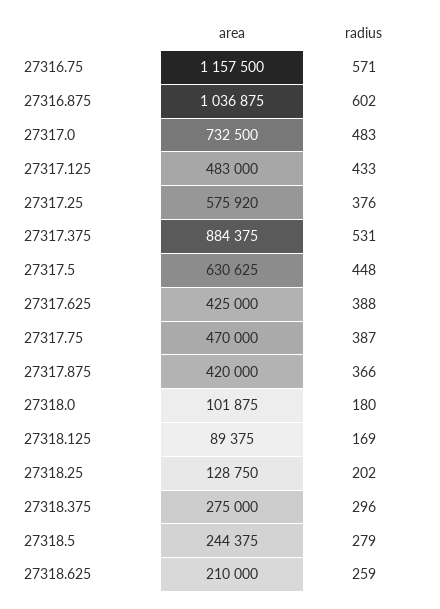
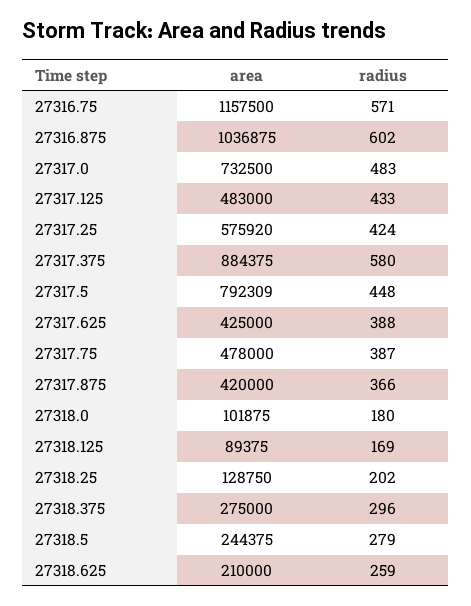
radius, 27317.25: 376 -> 424
radius, 27317.375: 531 -> 580
area, 27317.5: 630625 -> 792309
area, 27317.75: 470000 -> 478000

